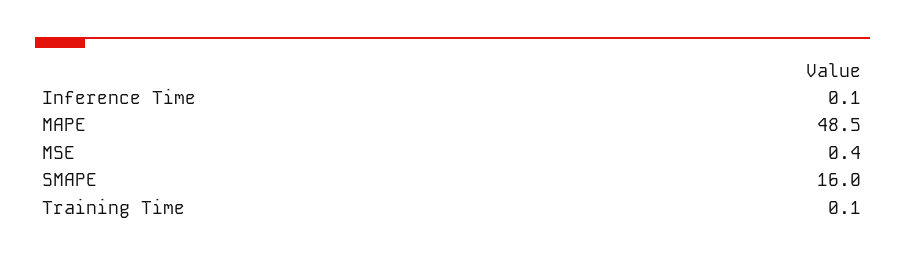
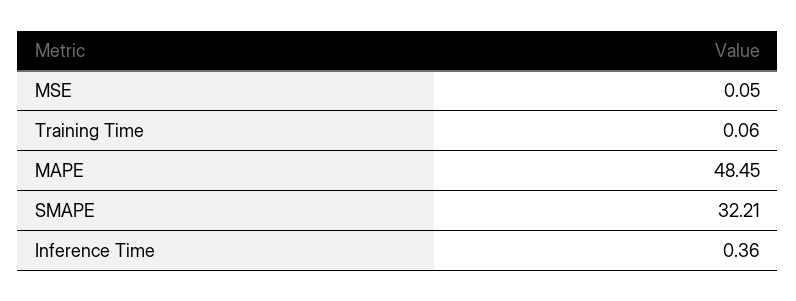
Inference Time: 0.1 -> 0.36
MSE: 0.4 -> 0.05
SMAPE: 16 -> 32.21

